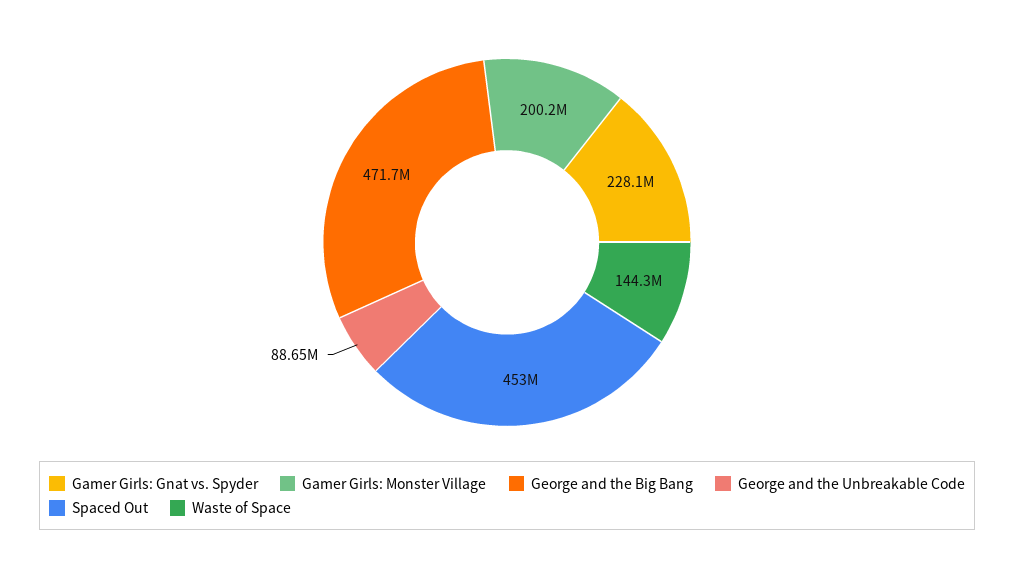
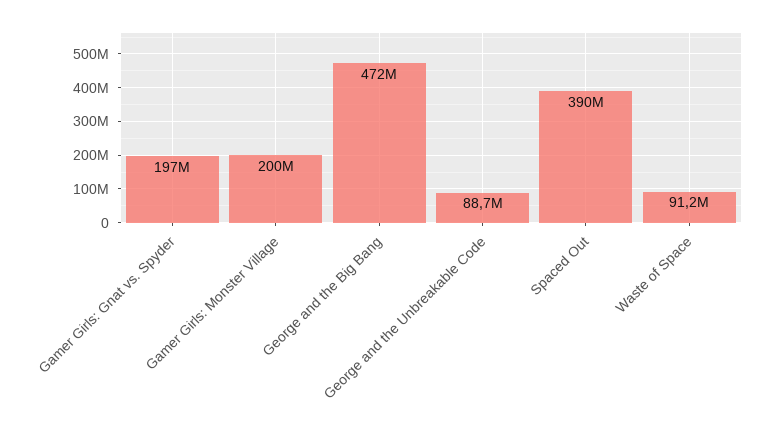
Gamer Girls: Gnat vs. Spyder: 228100000 -> 197000000
Spaced Out: 453000000 -> 390000000
Waste of Space: 144300000 -> 91200000

